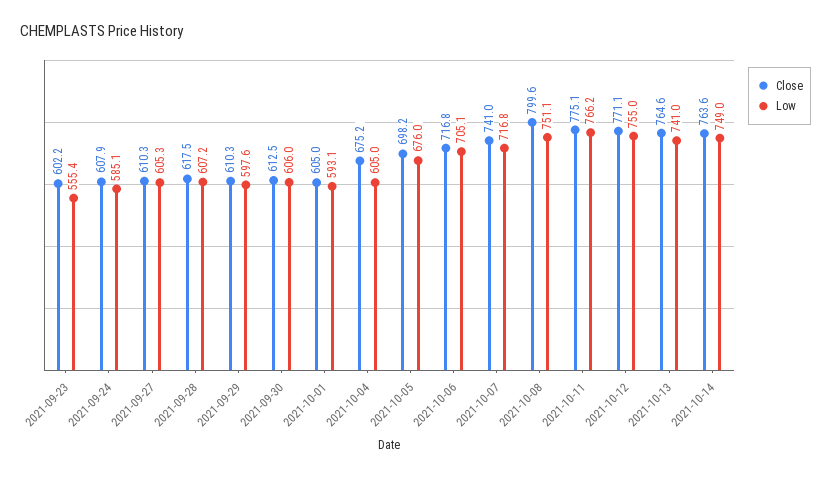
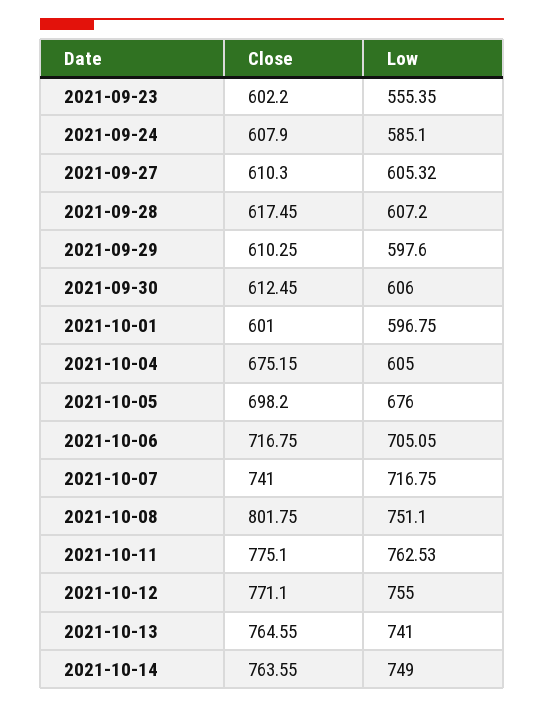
Close, 2021-10-01: 605 -> 601
Low, 2021-10-01: 593.1 -> 596.75
Close, 2021-10-08: 799.6 -> 801.75
Low, 2021-10-11: 766.2 -> 762.53

